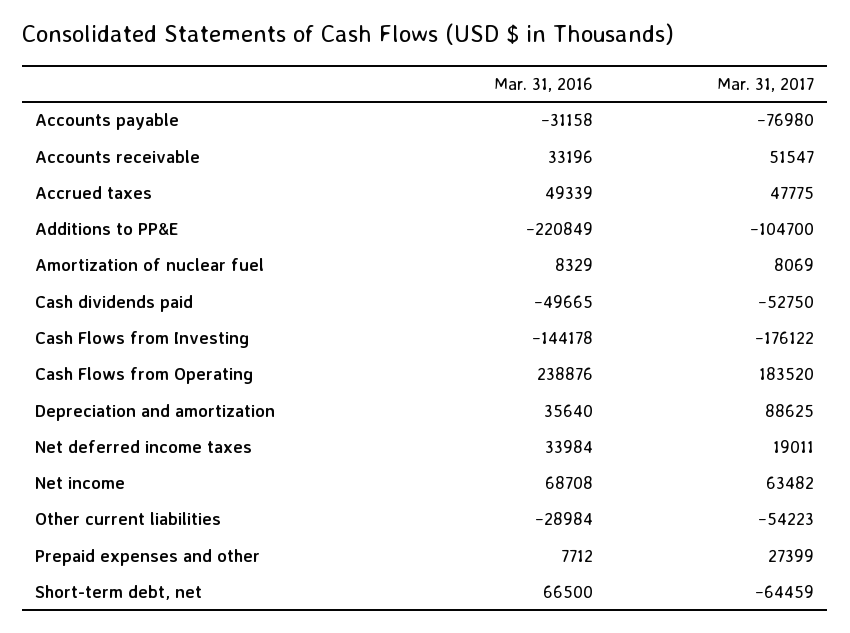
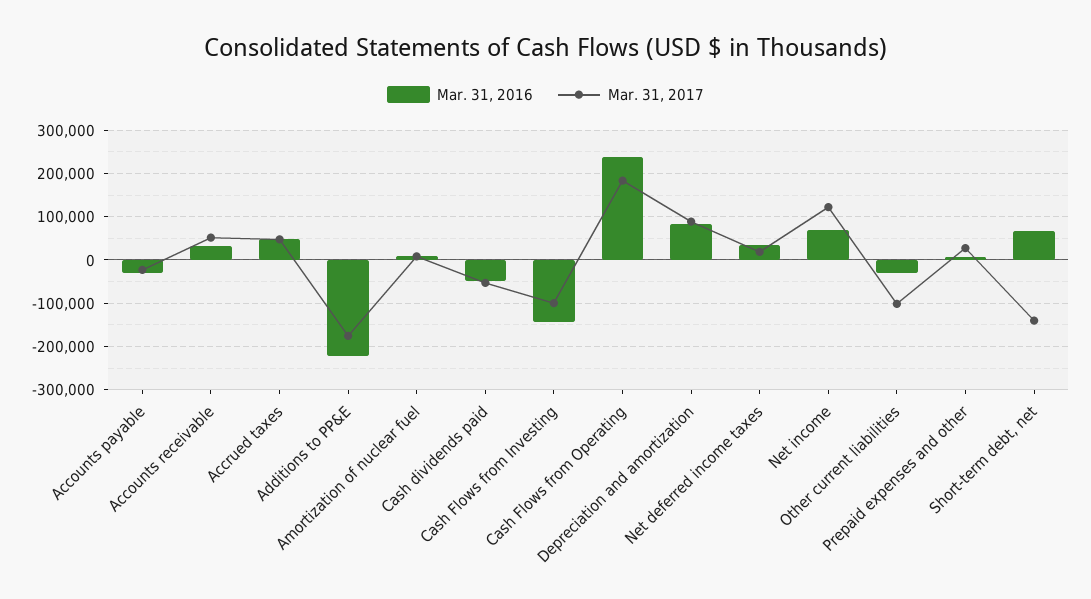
Mar. 31, 2017, Accounts payable: -76980 -> -20000
Mar. 31, 2017, Additions to PP&E: -104700 -> -180000
Mar. 31, 2017, Cash Flows from Investing: -176122 -> -100000
Mar. 31, 2016, Depreciation and amortization: 35640 -> 80000
Mar. 31, 2017, Net income: 63482 -> 120000
Mar. 31, 2017, Other current liabilities: -54223 -> -100000
Mar. 31, 2017, Short-term debt, net: -64459 -> -140000

